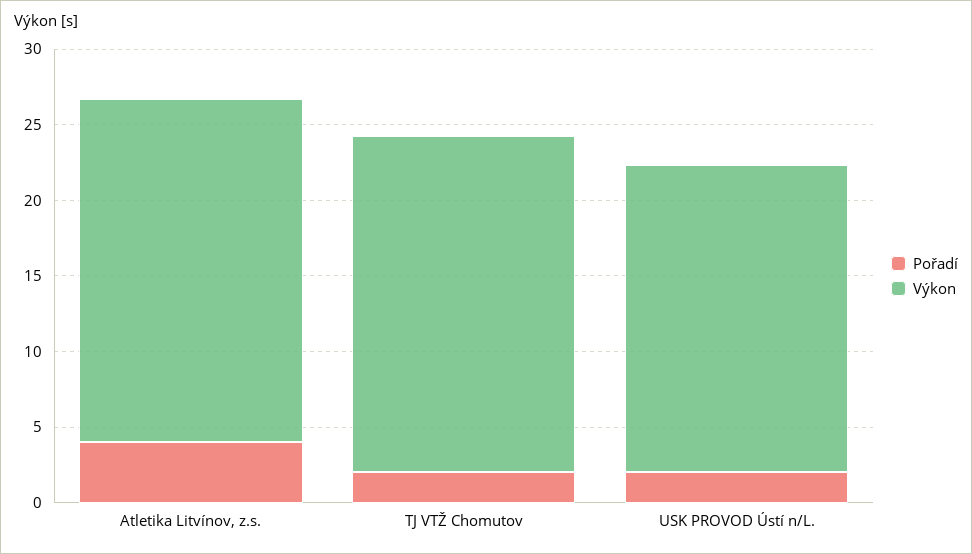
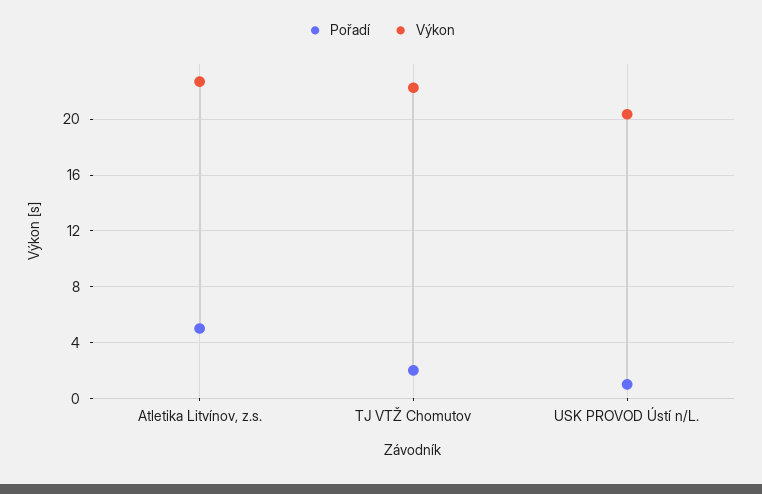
Pořadí, Atletika Litvínov, z.s.: 4 -> 5
Pořadí, USK PROVOD Ústí n/L.: 2 -> 1

